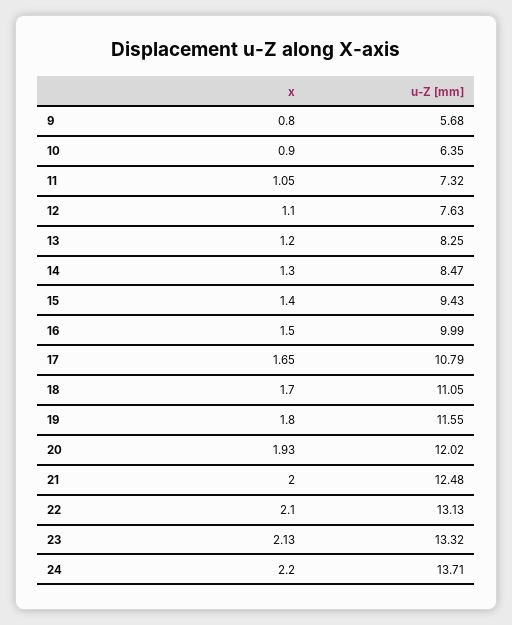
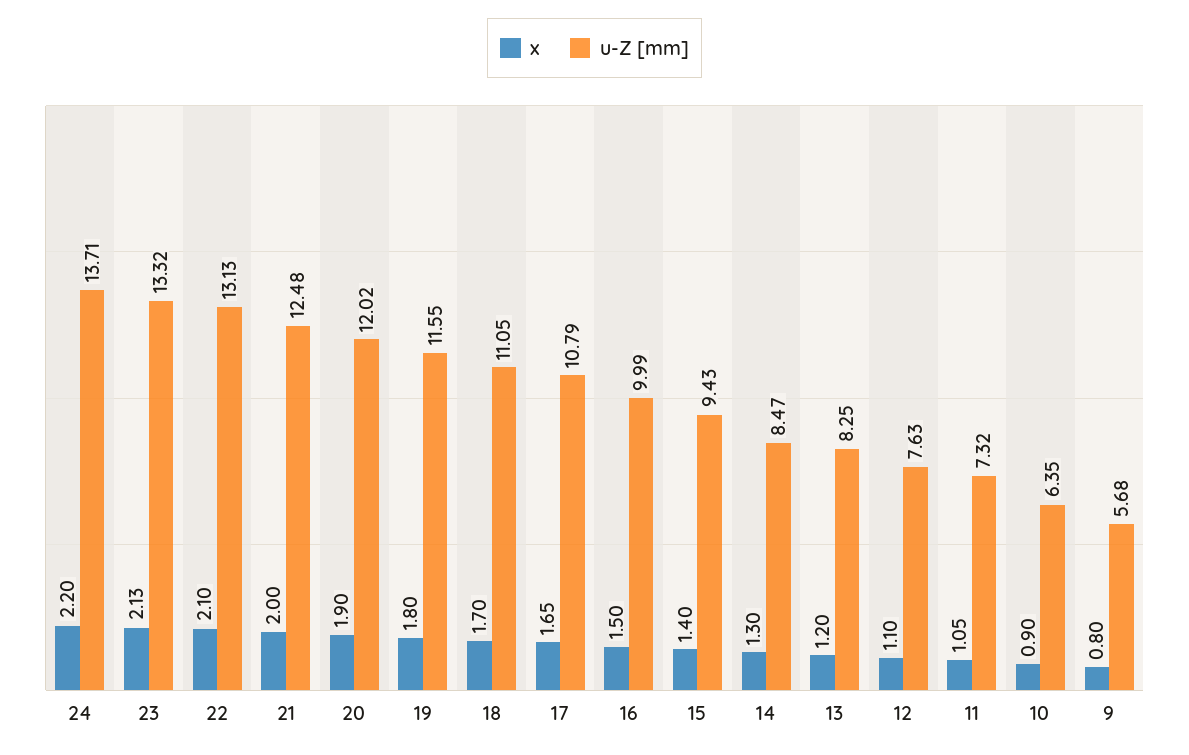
x, 20: 1.93 -> 1.9

